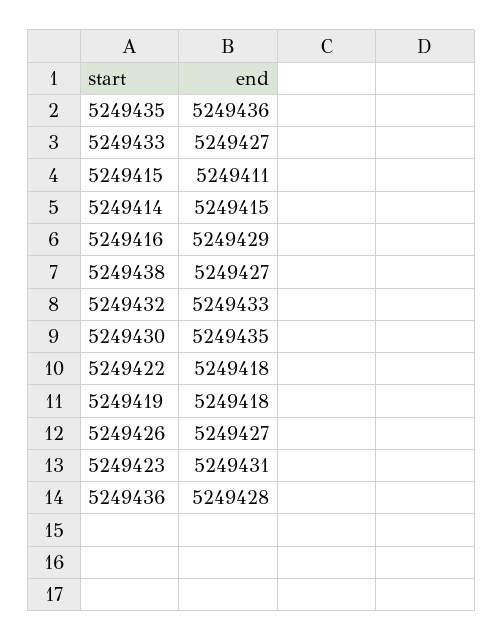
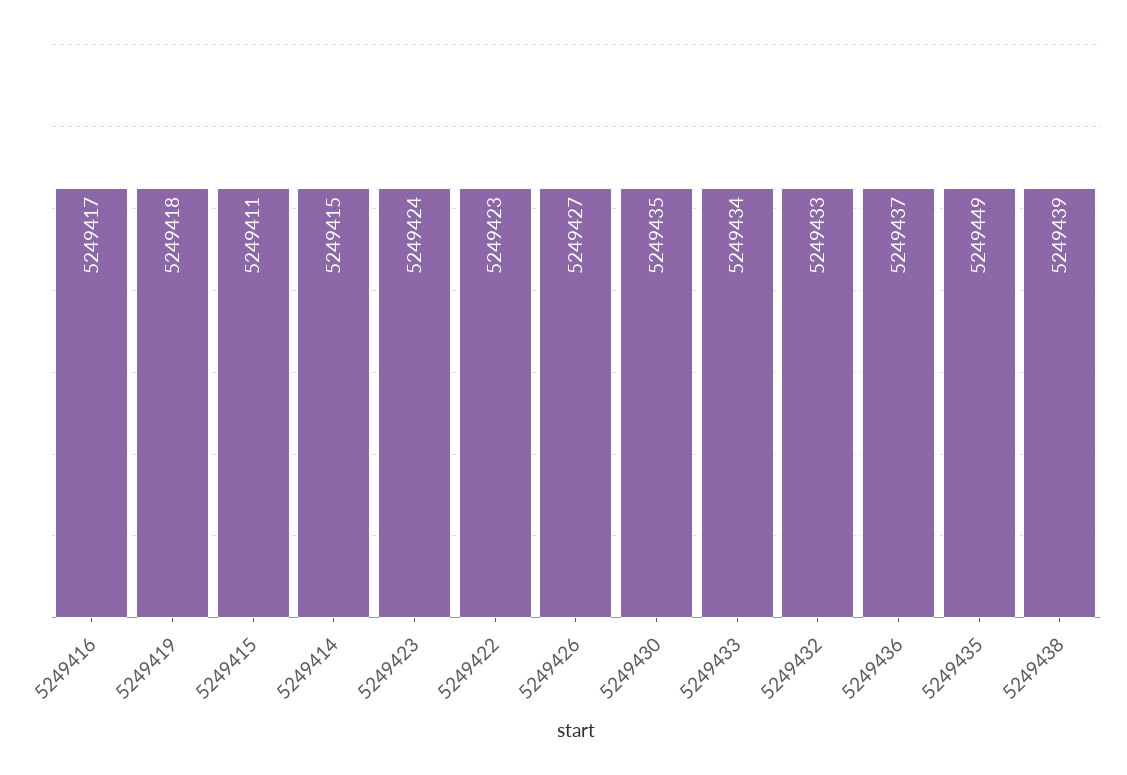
5249435: 5249436 -> 5249449
5249433: 5249427 -> 5249434
5249416: 5249429 -> 5249417
5249438: 5249427 -> 5249439
5249422: 5249418 -> 5249423
5249423: 5249431 -> 5249424
5249436: 5249428 -> 5249437

